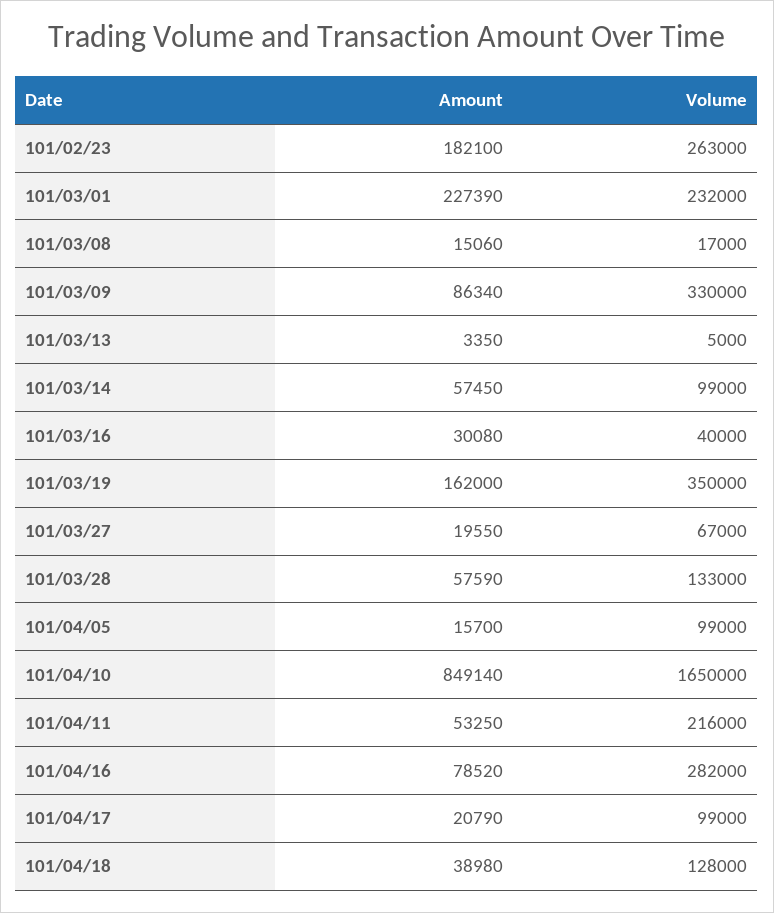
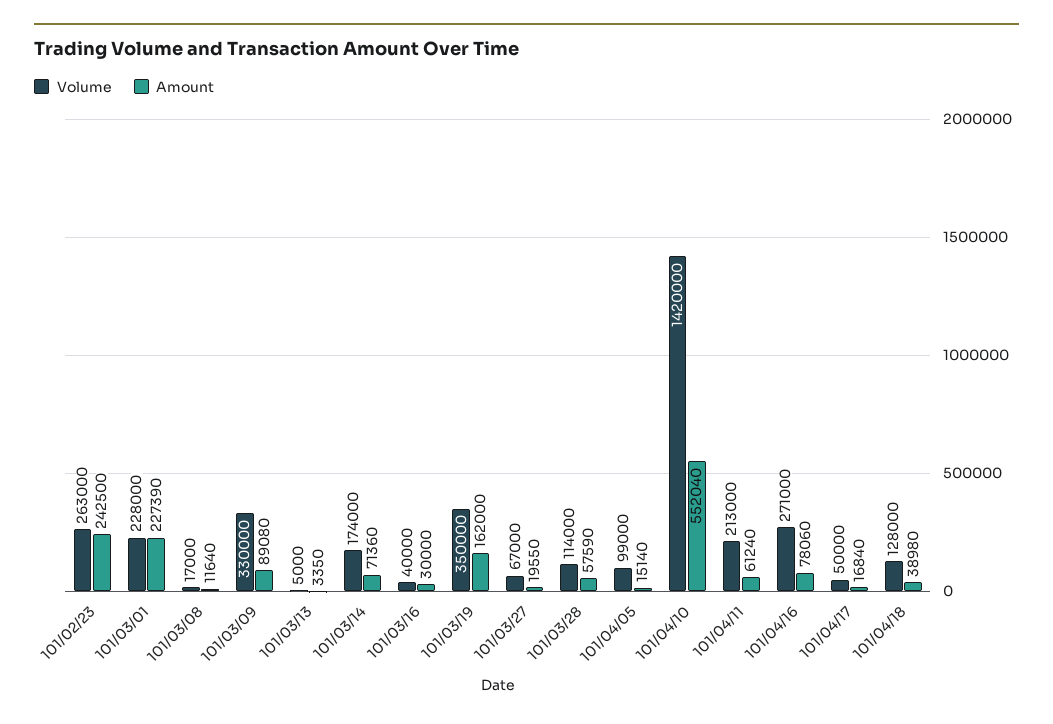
Amount, 101/02/23: 182100 -> 242500
Volume, 101/03/01: 232000 -> 228000
Amount, 101/03/08: 15060 -> 11640
Amount, 101/03/09: 86340 -> 89080
Amount, 101/03/14: 57450 -> 71360
Volume, 101/03/14: 99000 -> 174000
Amount, 101/03/16: 30080 -> 30000
Volume, 101/03/28: 133000 -> 114000
Amount, 101/04/05: 15700 -> 15140
Amount, 101/04/10: 849140 -> 552040
Volume, 101/04/10: 1650000 -> 1420000
Amount, 101/04/11: 53250 -> 61240
Volume, 101/04/11: 216000 -> 213000
Amount, 101/04/16: 78520 -> 78060
Volume, 101/04/16: 282000 -> 271000
Amount, 101/04/17: 20790 -> 16840
Volume, 101/04/17: 99000 -> 50000

